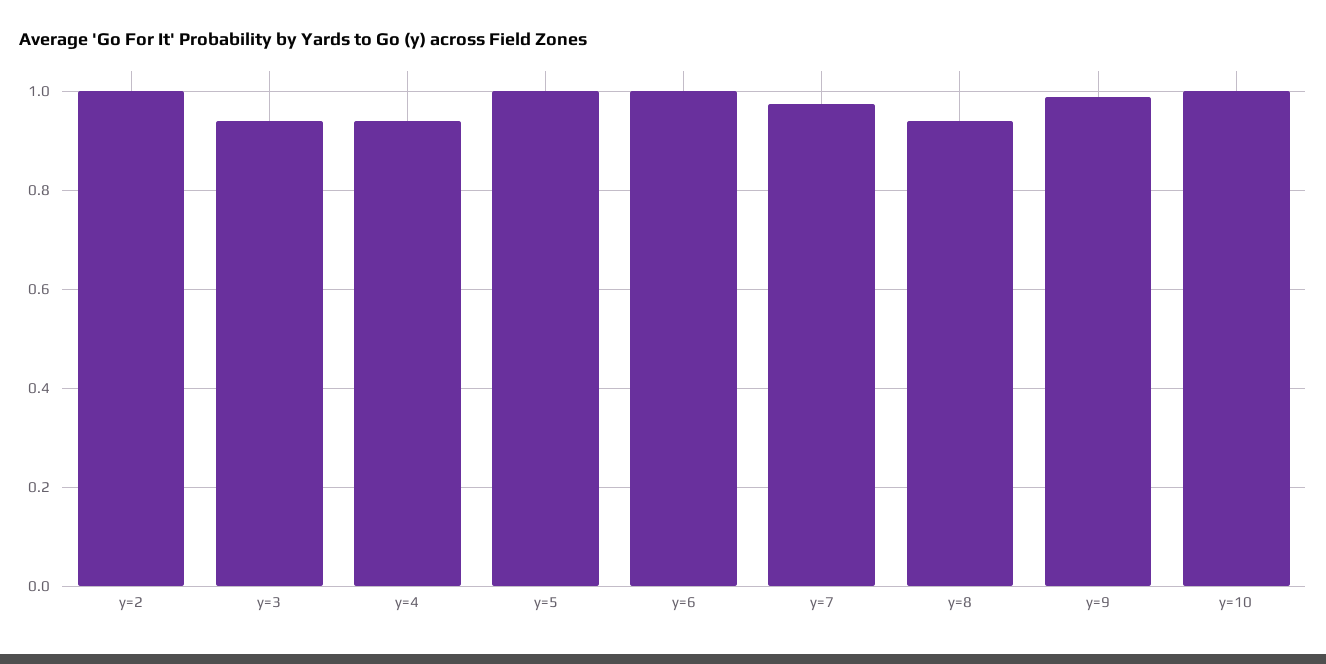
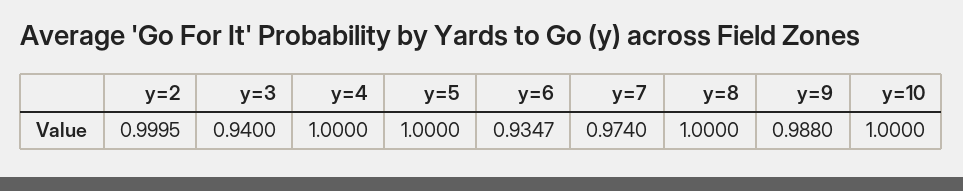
y=4: 0.94 -> 1
y=6: 1 -> 0.9347
y=8: 0.94 -> 1

